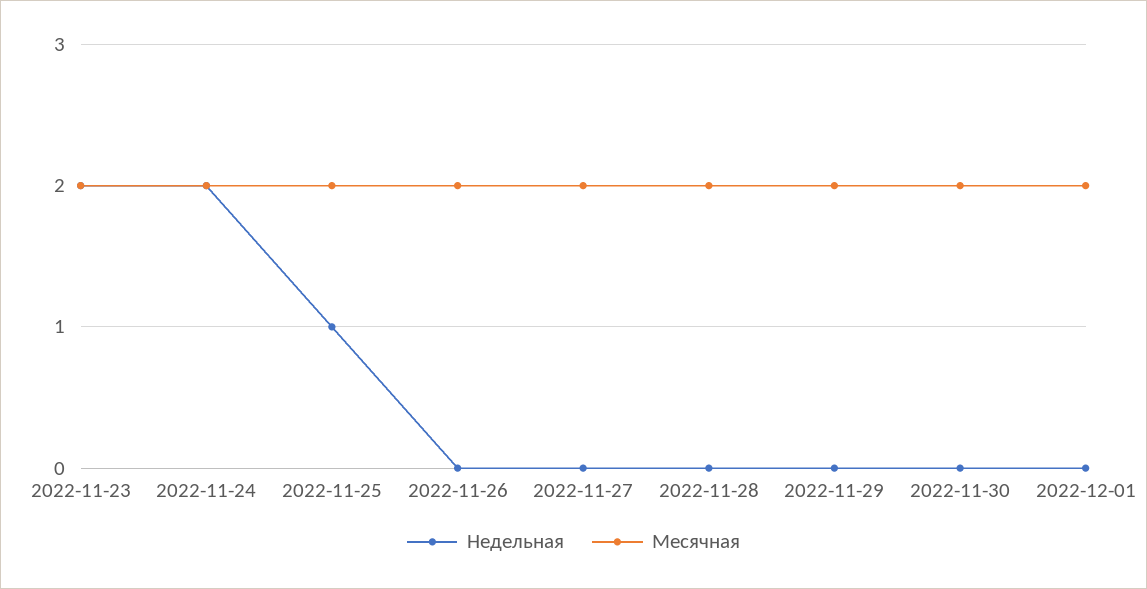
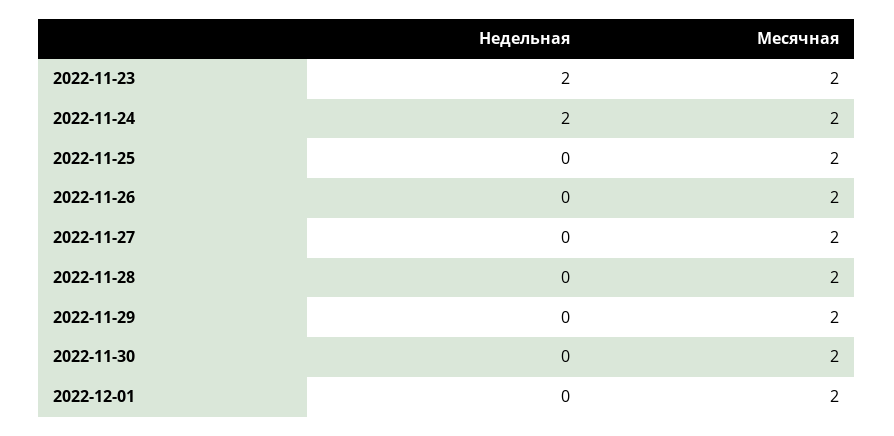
Недельная, 2022-11-25: 1 -> 0

